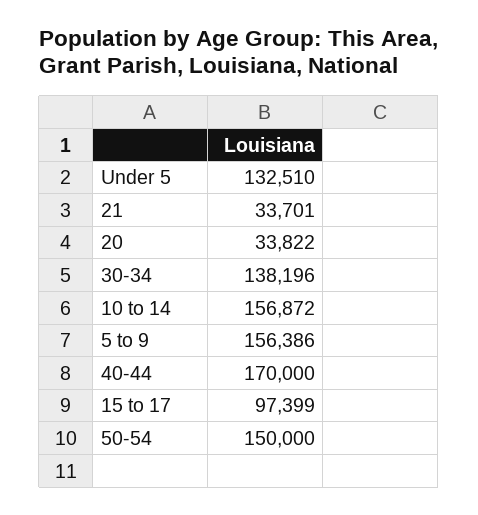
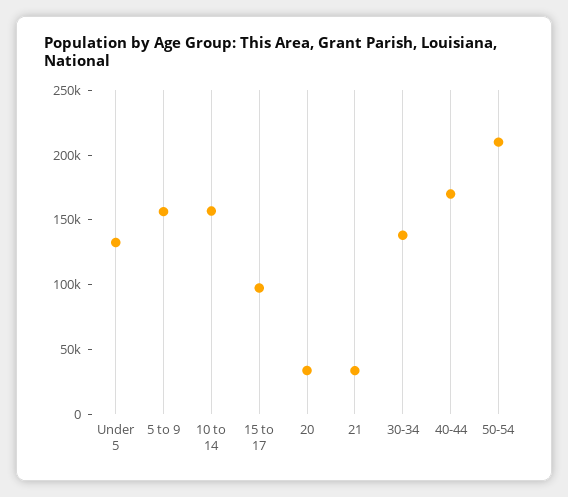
50-54: 150000 -> 210000

